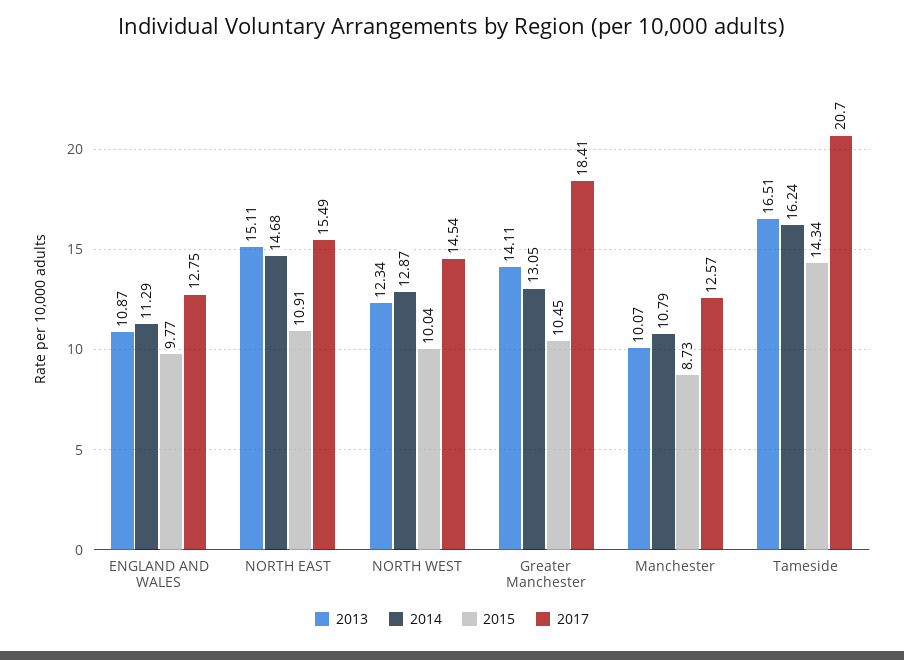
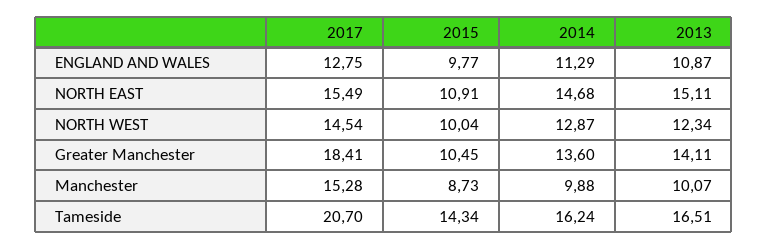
2014, Greater Manchester: 13.05 -> 13.6
2014, Manchester: 10.79 -> 9.88
2017, Manchester: 12.57 -> 15.28

